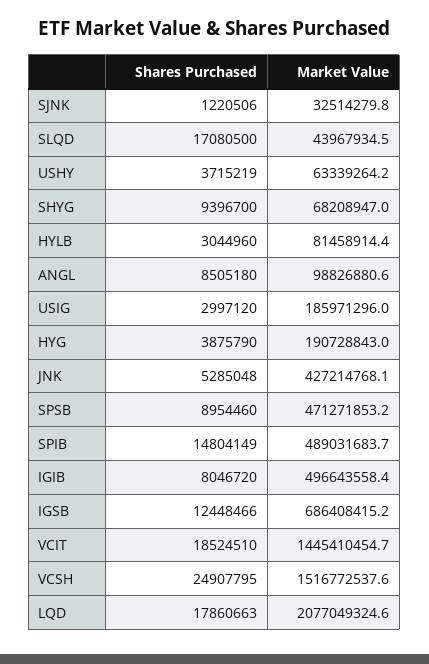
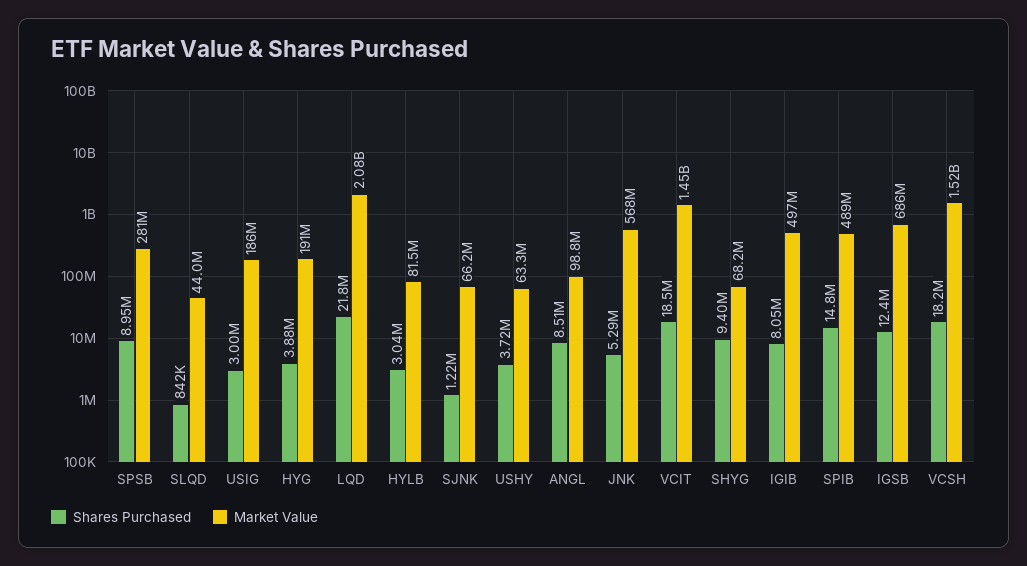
Market Value, SJNK: 32514279.8 -> 66200000
Shares Purchased, SLQD: 17080500 -> 842000
Market Value, JNK: 427214768.1 -> 568000000
Market Value, SPSB: 471271853.2 -> 281000000
Shares Purchased, VCSH: 24907795 -> 18200000
Shares Purchased, LQD: 17860663 -> 21800000

